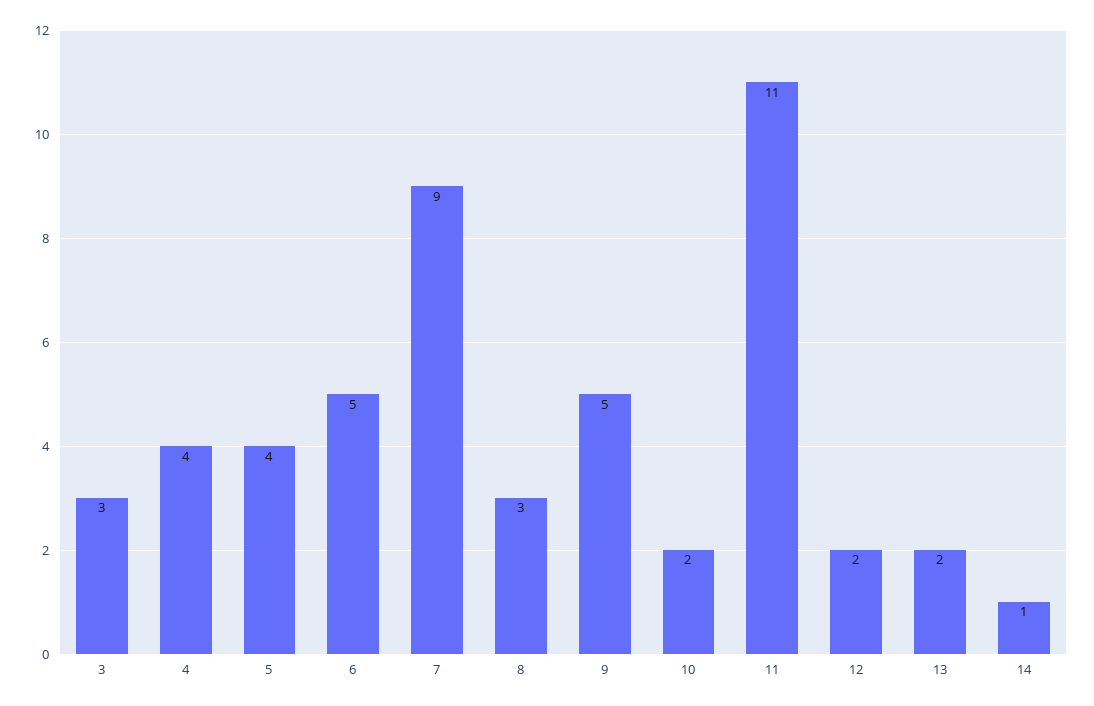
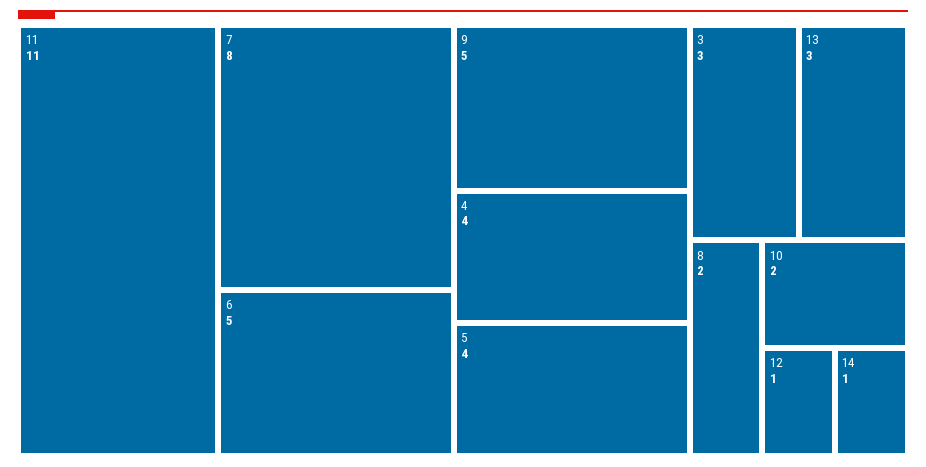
7: 9 -> 8
8: 3 -> 2
12: 2 -> 1
13: 2 -> 3

